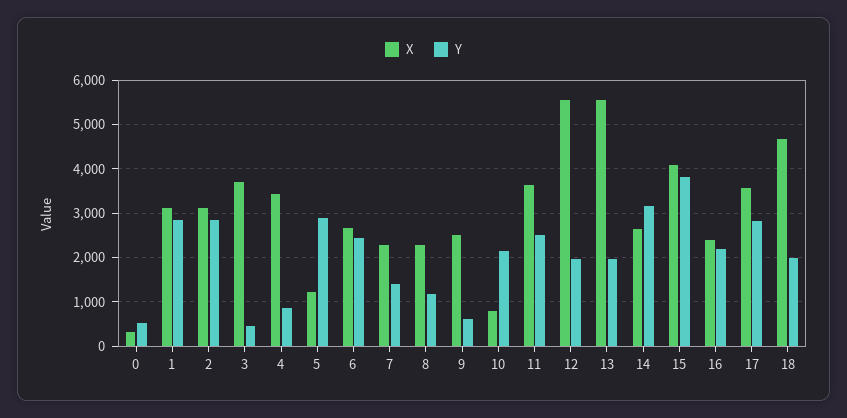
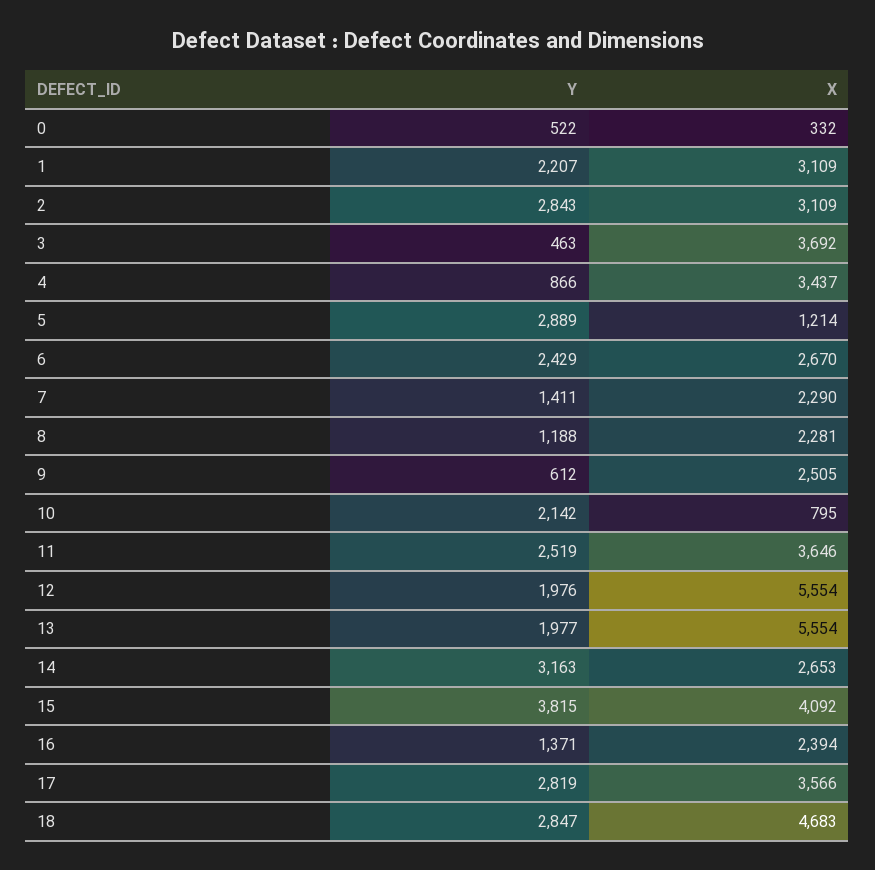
Y, 1: 2800 -> 2207
Y, 16: 2200 -> 1371
Y, 18: 2000 -> 2847

